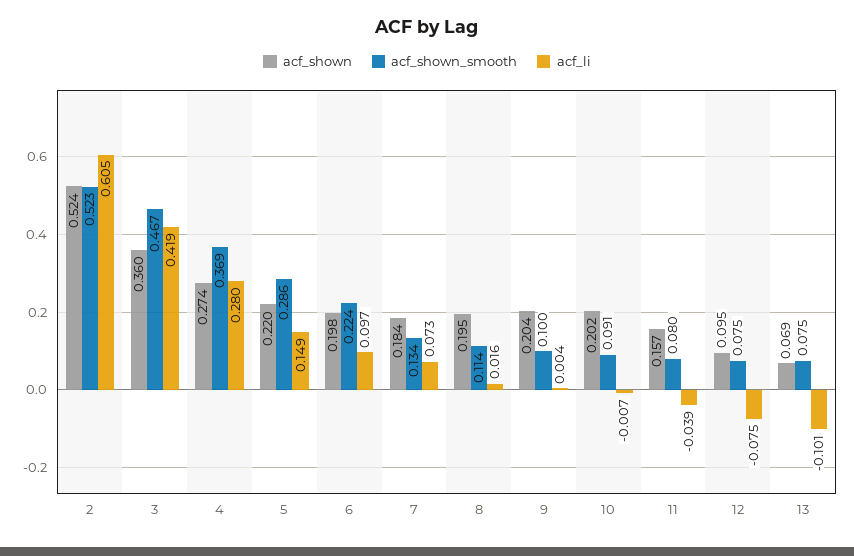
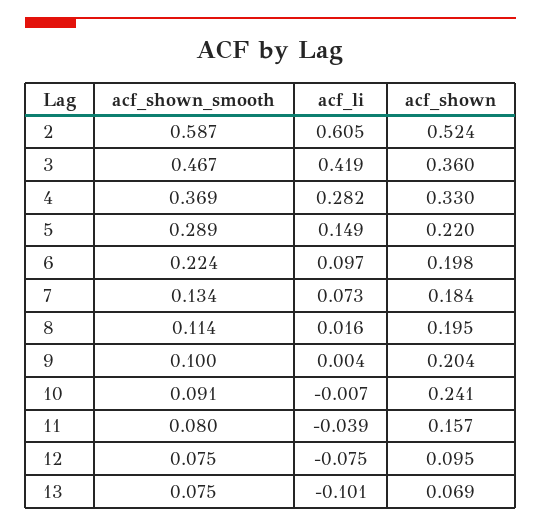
acf_shown_smooth, 2: 0.523 -> 0.587
acf_shown, 4: 0.274 -> 0.33
acf_li, 4: 0.28 -> 0.282
acf_shown_smooth, 5: 0.286 -> 0.289
acf_shown, 10: 0.202 -> 0.241

